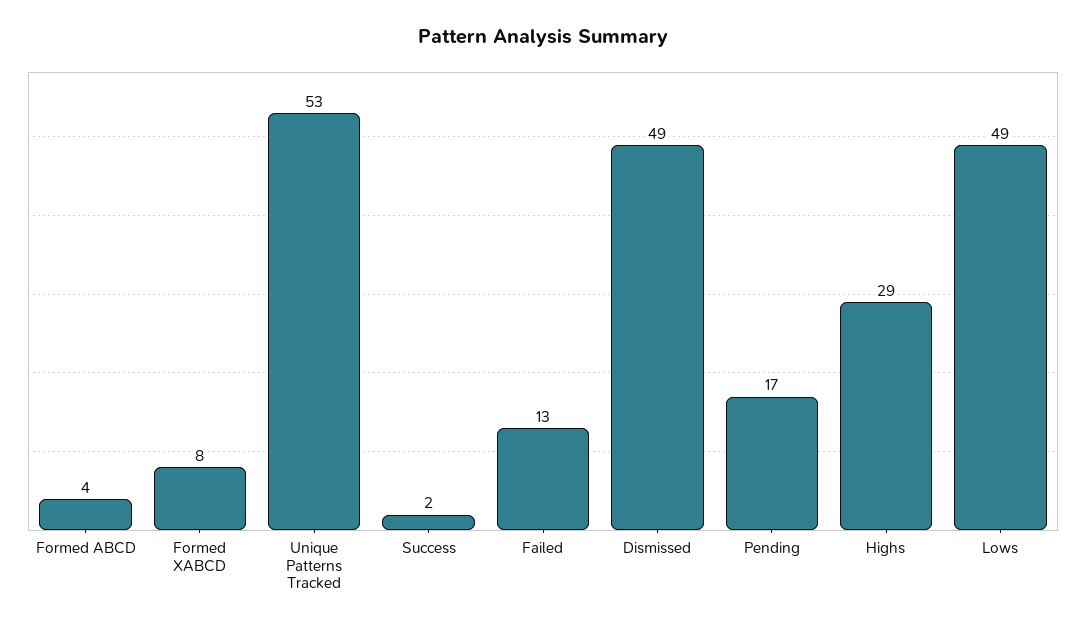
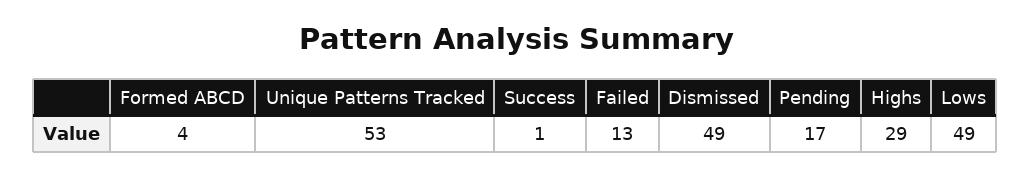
Formed XABCD: 8 -> none
Success: 2 -> 1

